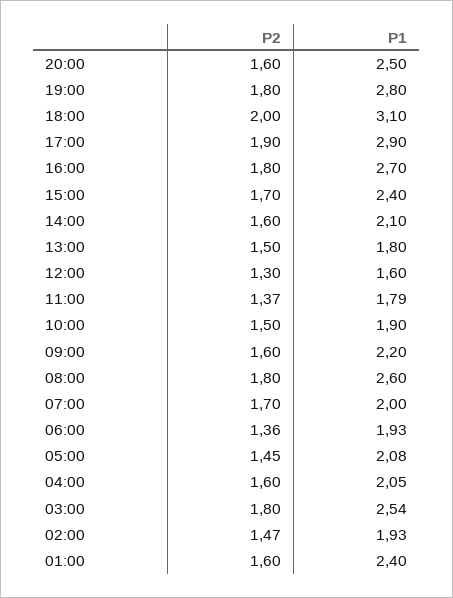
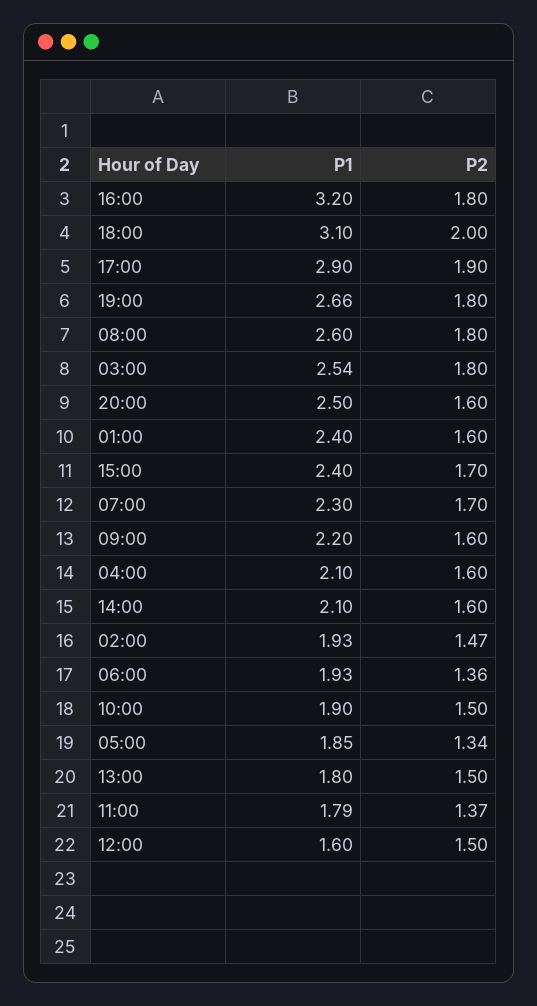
P1, 19:00: 2.8 -> 2.66
P1, 16:00: 2.7 -> 3.2
P2, 12:00: 1.3 -> 1.5
P1, 07:00: 2 -> 2.3
P2, 05:00: 1.45 -> 1.34
P1, 05:00: 2.08 -> 1.85
P1, 04:00: 2.05 -> 2.1

